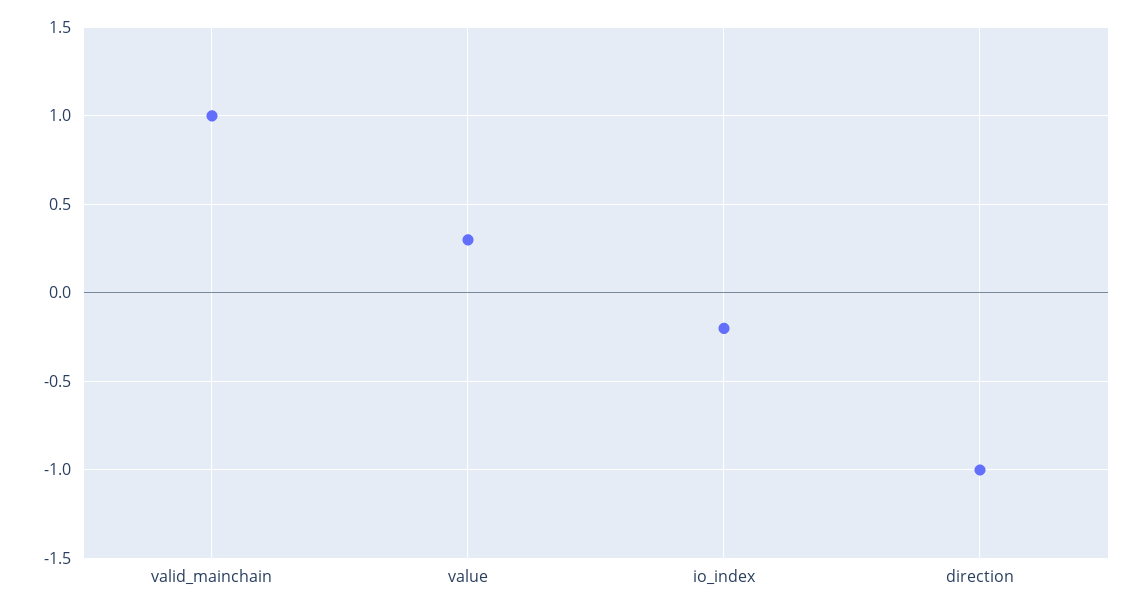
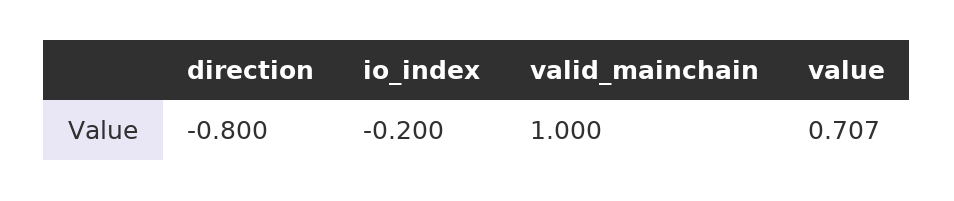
value: 0.3 -> 0.707
direction: -1 -> -0.8

